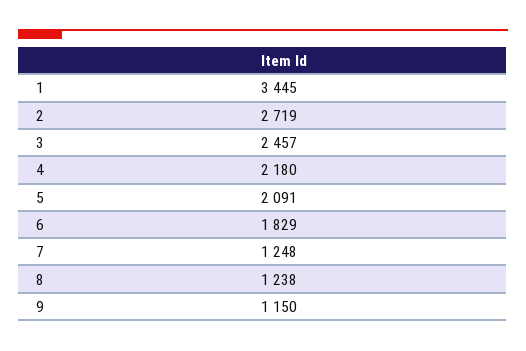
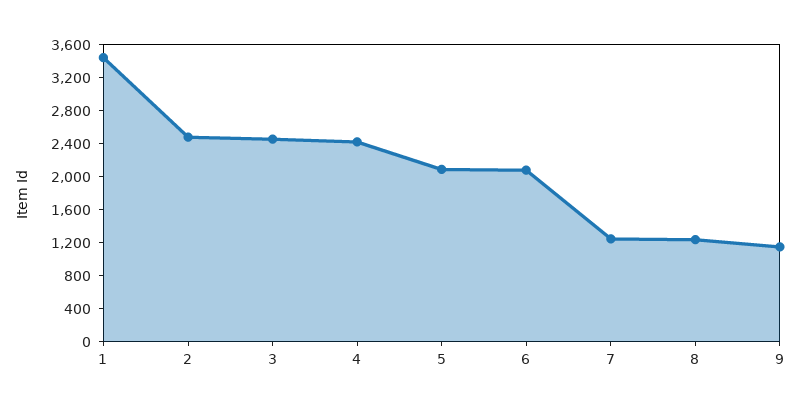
2: 2719 -> 2500
4: 2180 -> 2400
6: 1829 -> 2100

